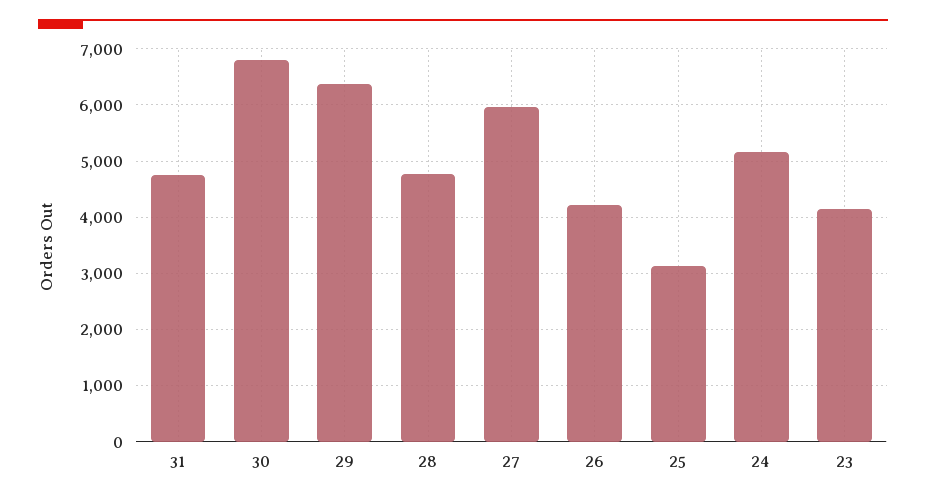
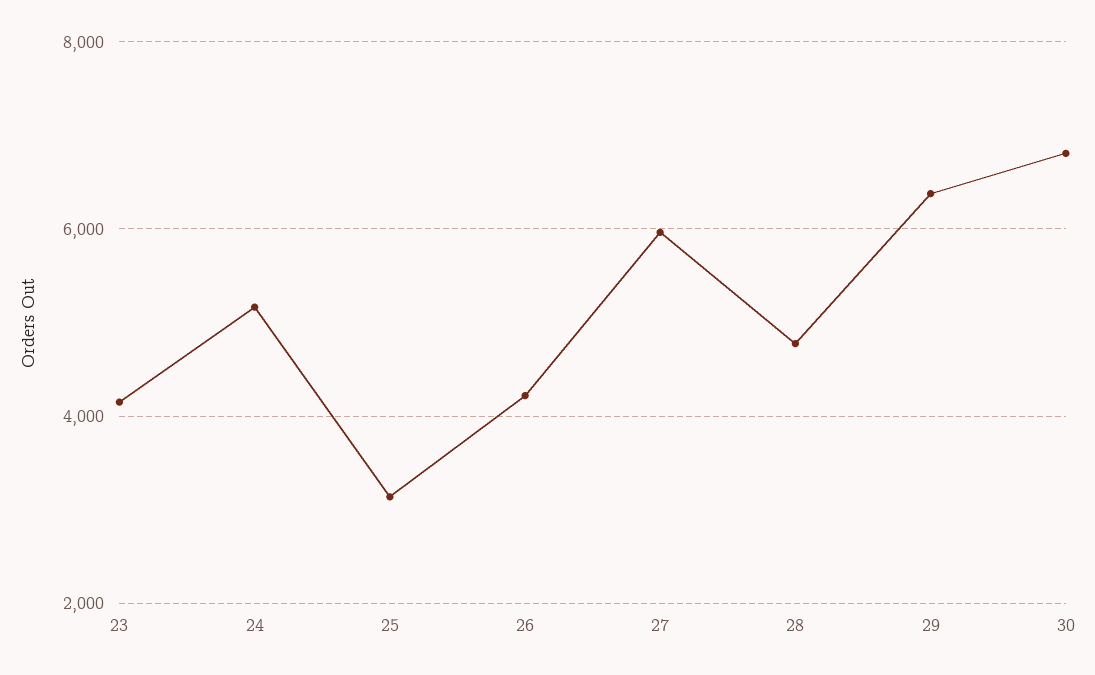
31: 4800 -> none

